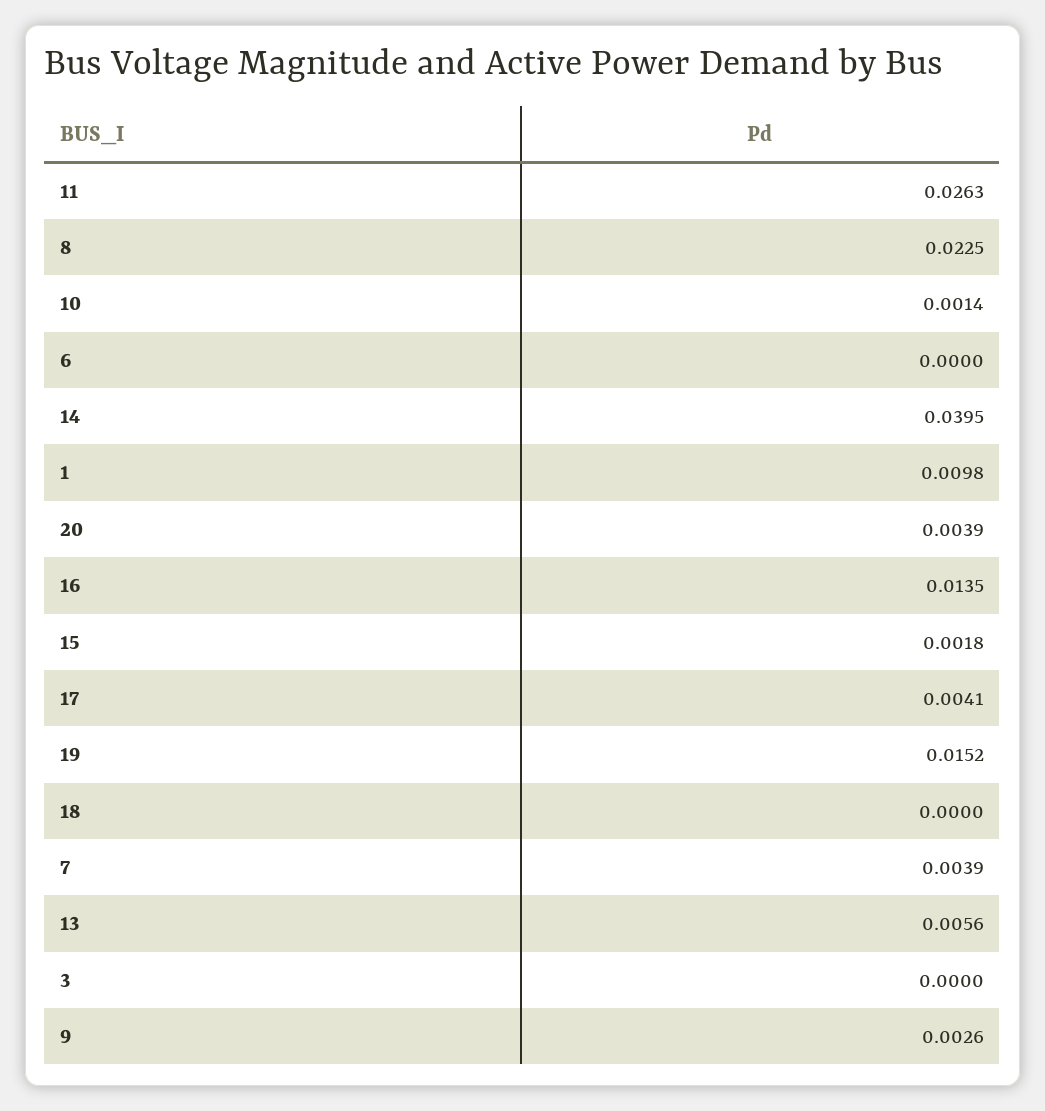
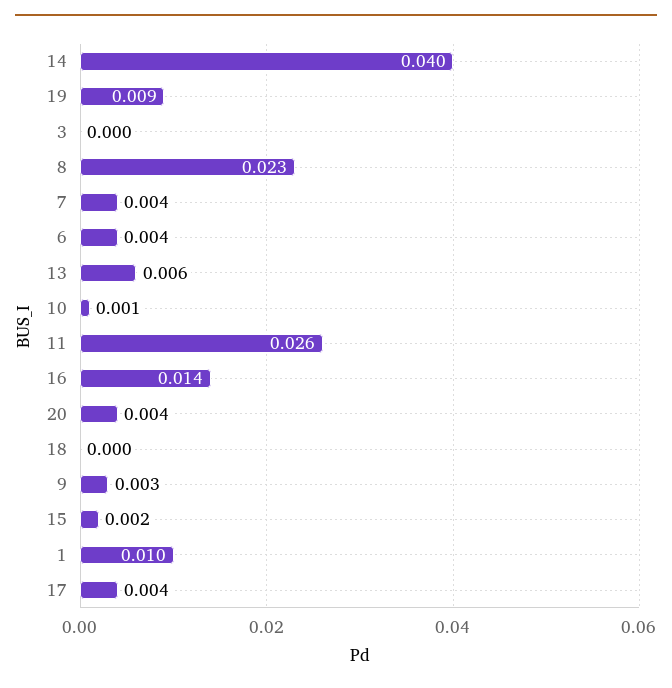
6: 0 -> 0.004
19: 0.0152 -> 0.009

